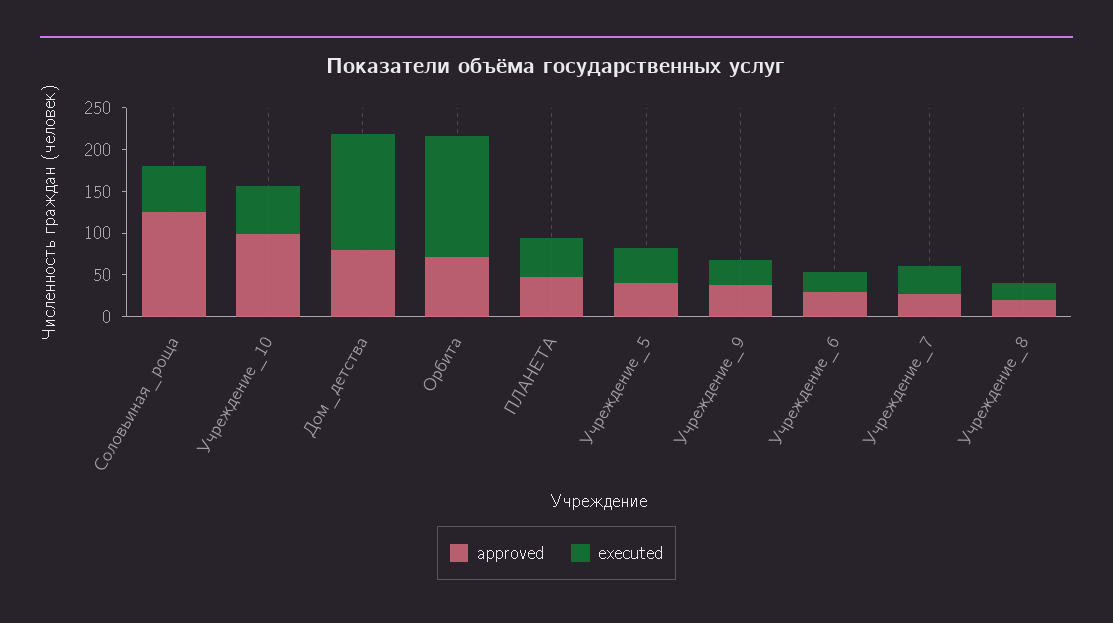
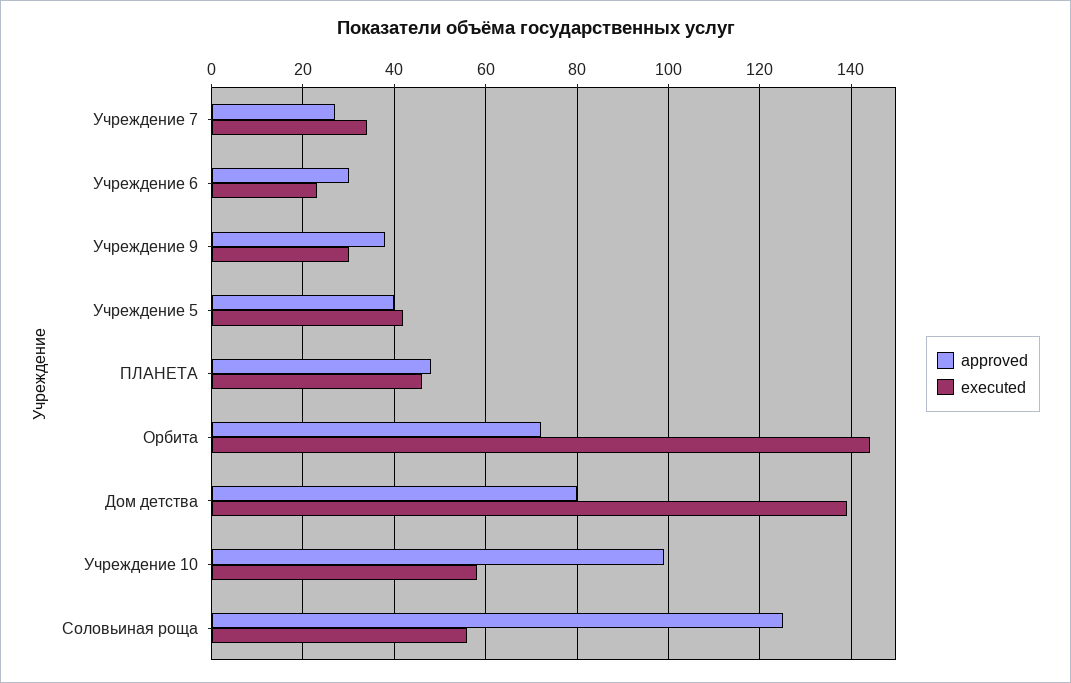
approved, Учреждение_8: 20 -> none
executed, Учреждение_8: 20 -> none

